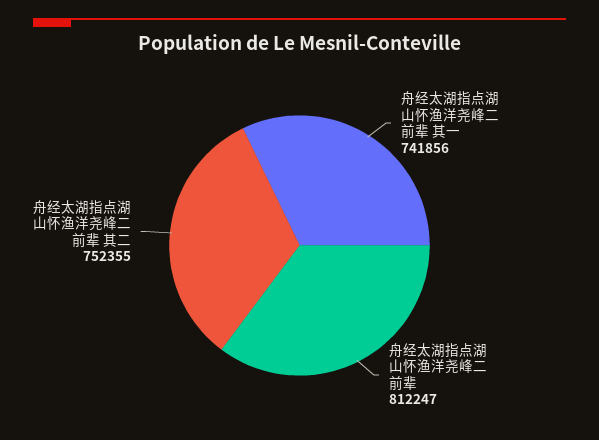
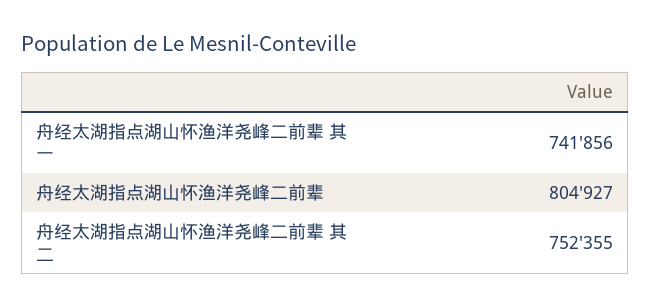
舟经太湖指点湖山怀渔洋尧峰二前辈: 812247 -> 804927

